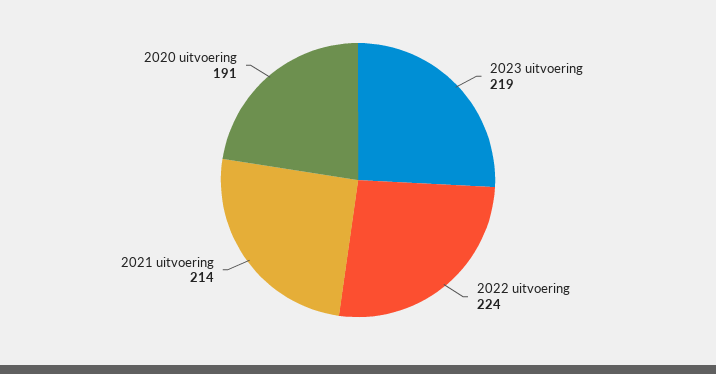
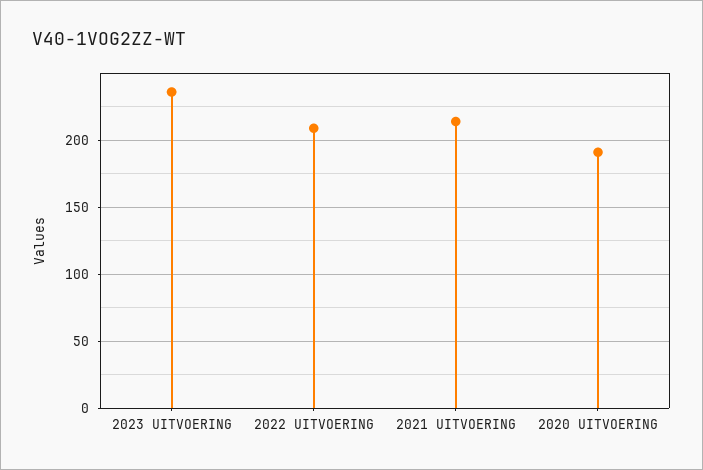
2023 uitvoering: 219 -> 235
2022 uitvoering: 224 -> 210

